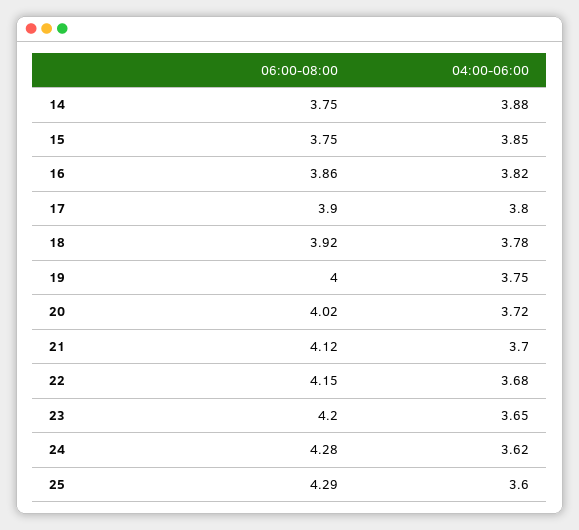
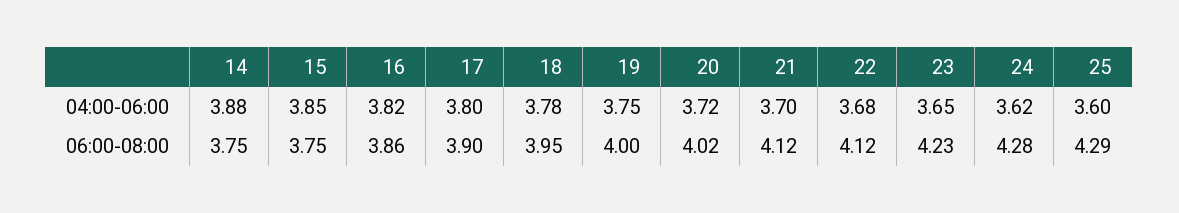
06:00-08:00, 18: 3.92 -> 3.95
06:00-08:00, 22: 4.15 -> 4.12
06:00-08:00, 23: 4.2 -> 4.23

